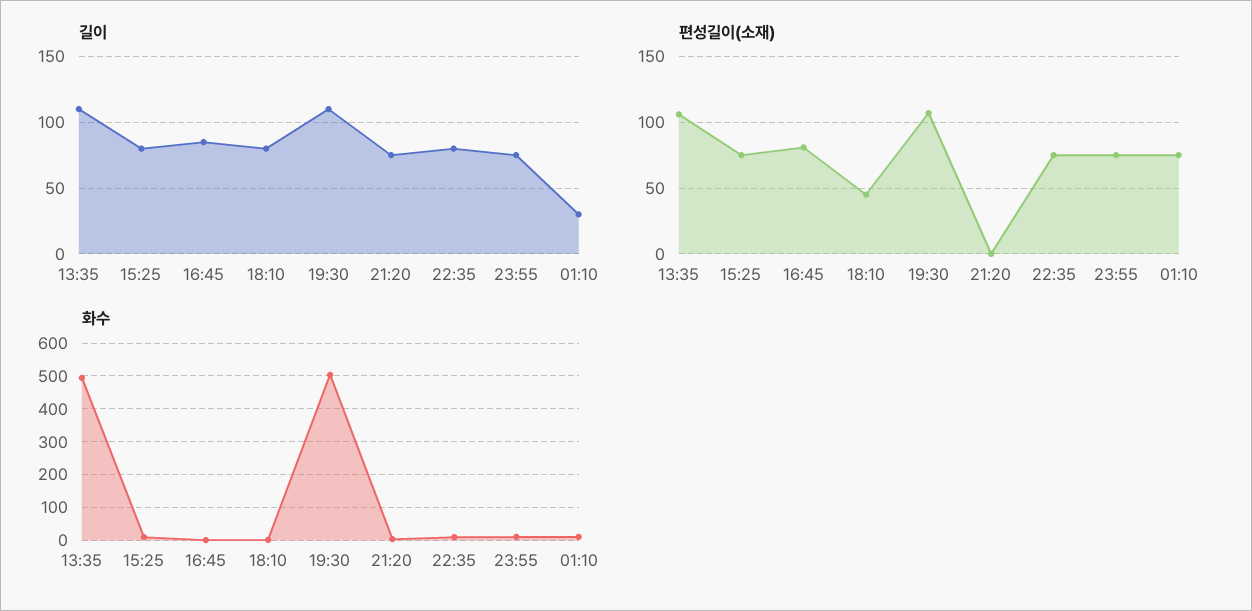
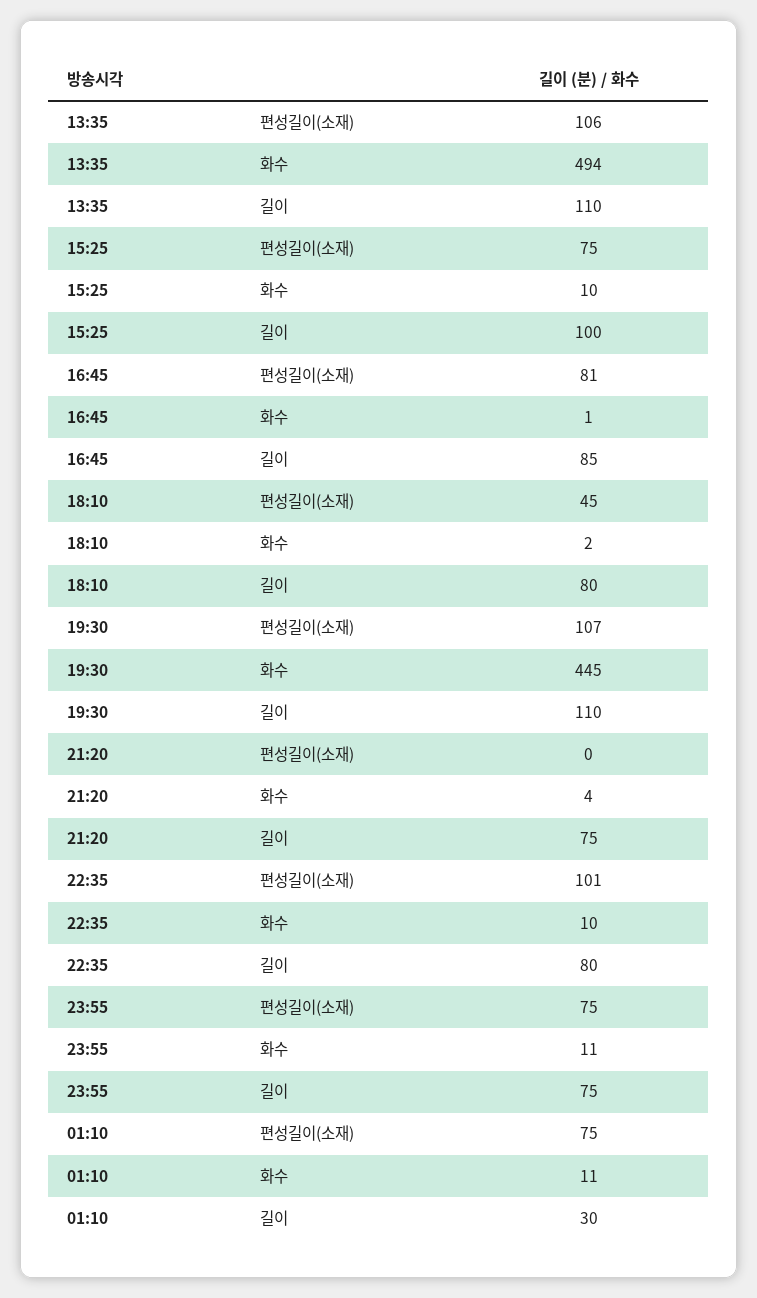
길이, 15:25: 80 -> 100
편성길이(소재), 22:35: 75 -> 101
화수, 19:30: 500 -> 445

